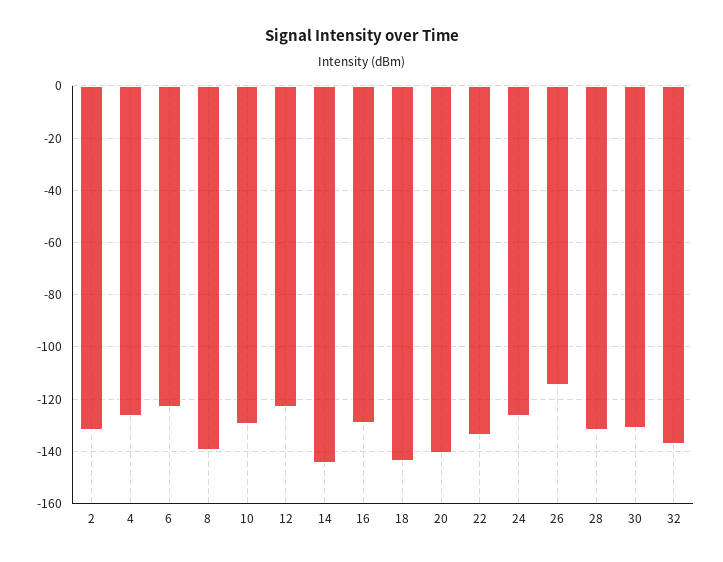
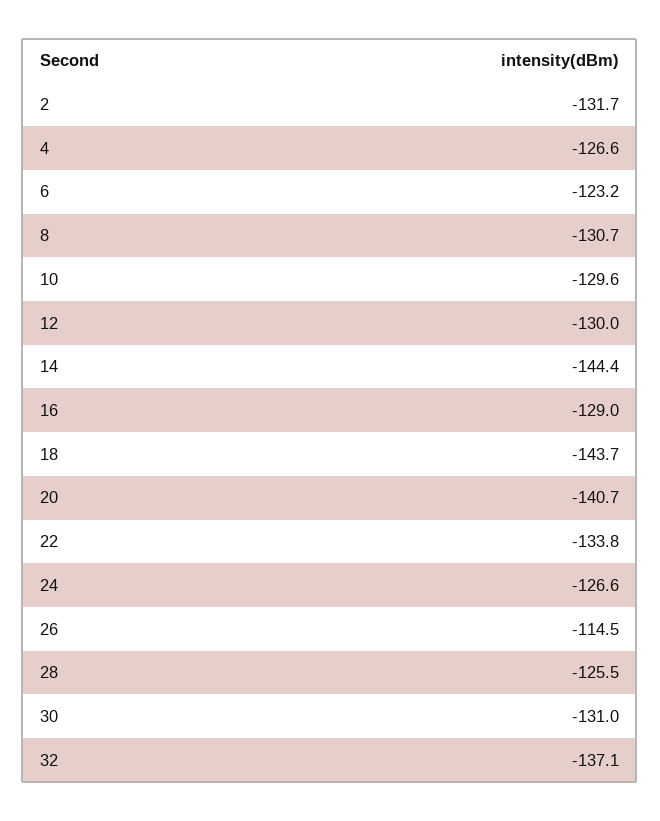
8: -140 -> -130.7
12: -122.5 -> -130
28: -132.5 -> -125.5

